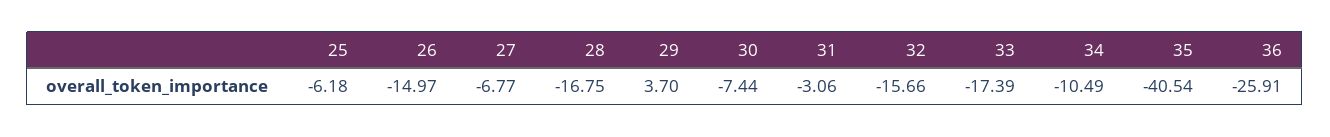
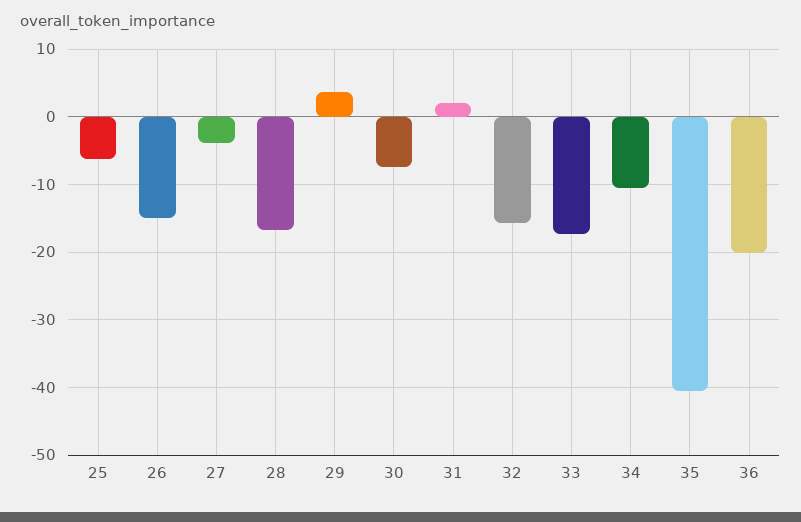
27: -6.77 -> -4
31: -3.06 -> 2
36: -25.91 -> -20

